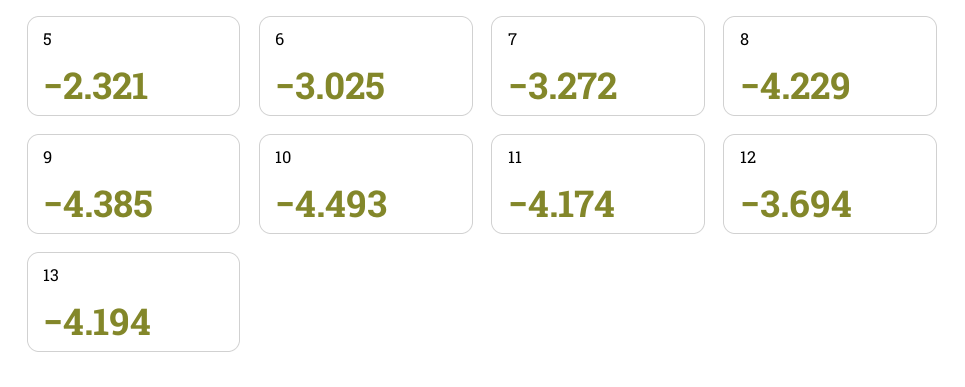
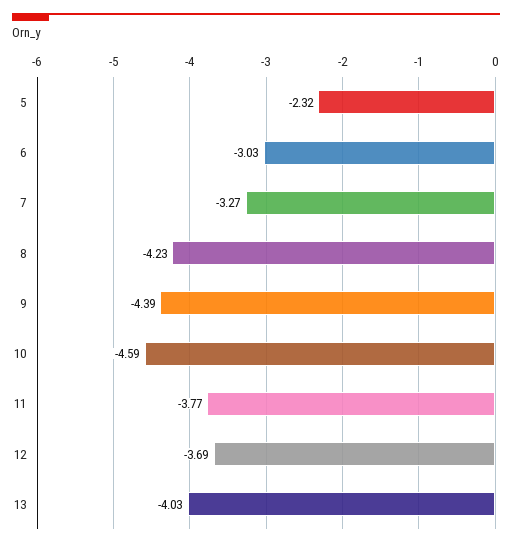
10: -4.493 -> -4.59
11: -4.174 -> -3.77
13: -4.194 -> -4.03

